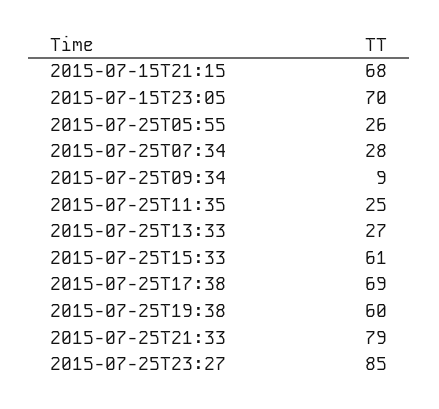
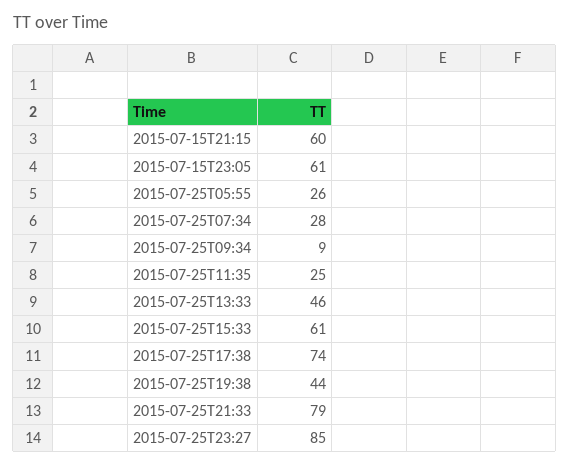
2015-07-15T21:15: 68 -> 60
2015-07-15T23:05: 70 -> 61
2015-07-25T13:33: 27 -> 46
2015-07-25T17:38: 69 -> 74
2015-07-25T19:38: 60 -> 44

